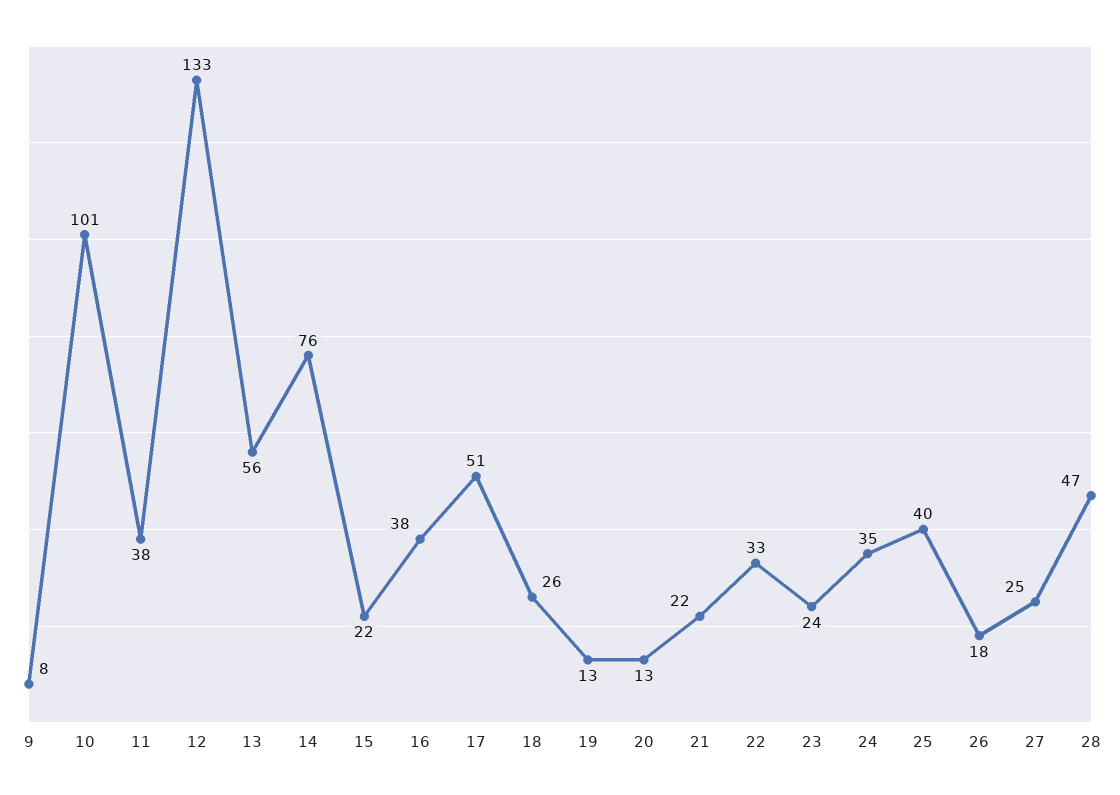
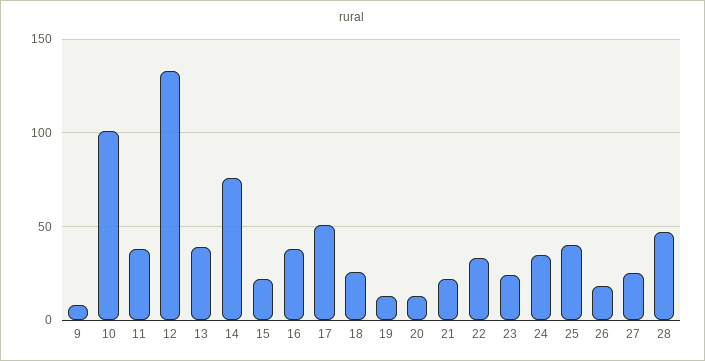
13: 56 -> 40

